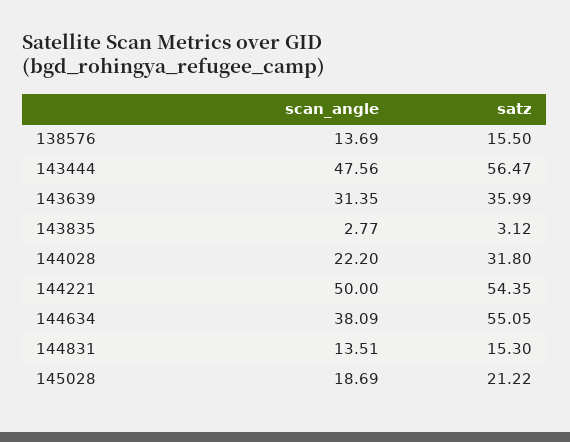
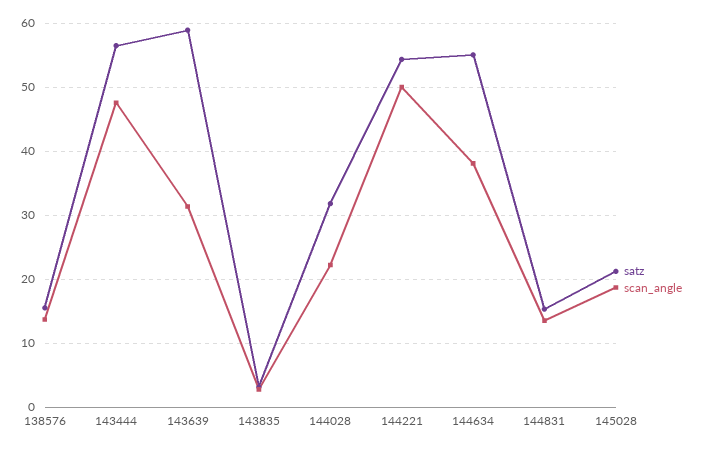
satz, 143639: 35.99 -> 59

